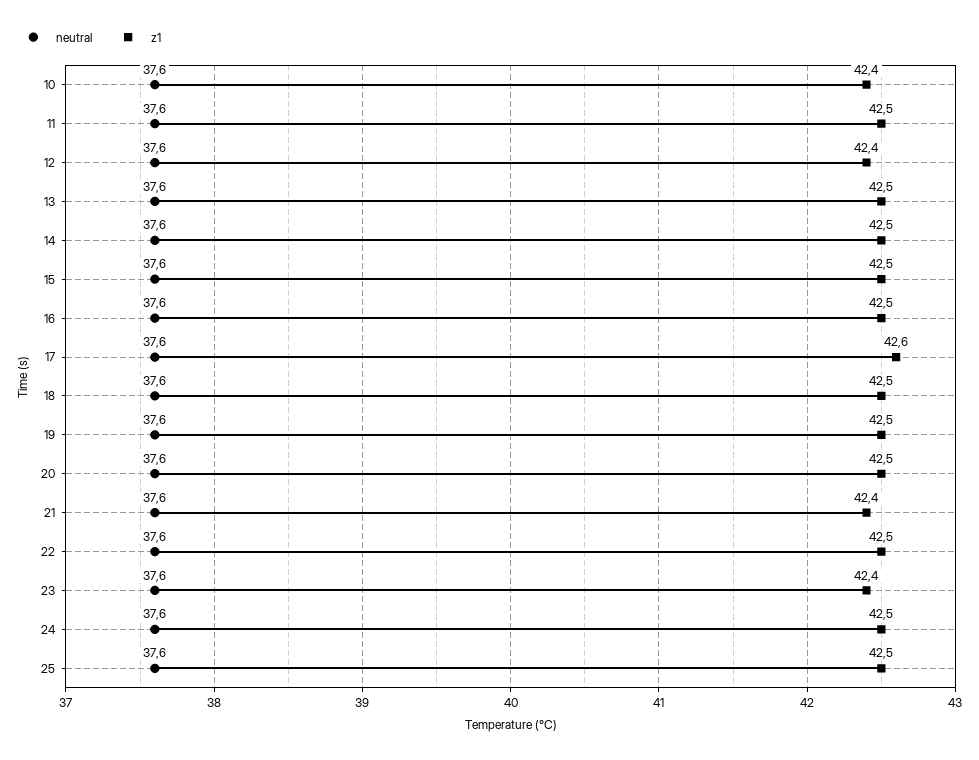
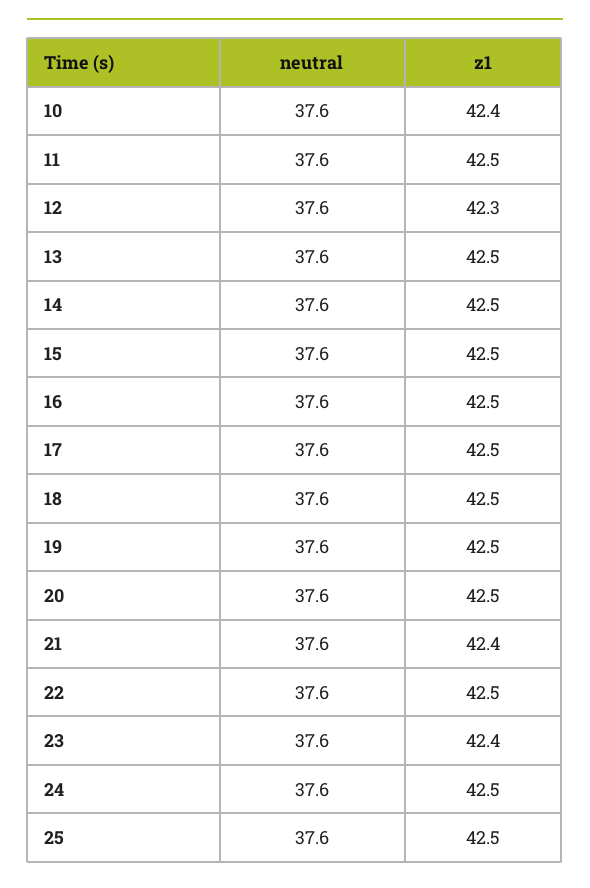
z1, 12: 42.4 -> 42.3
z1, 17: 42.6 -> 42.5

